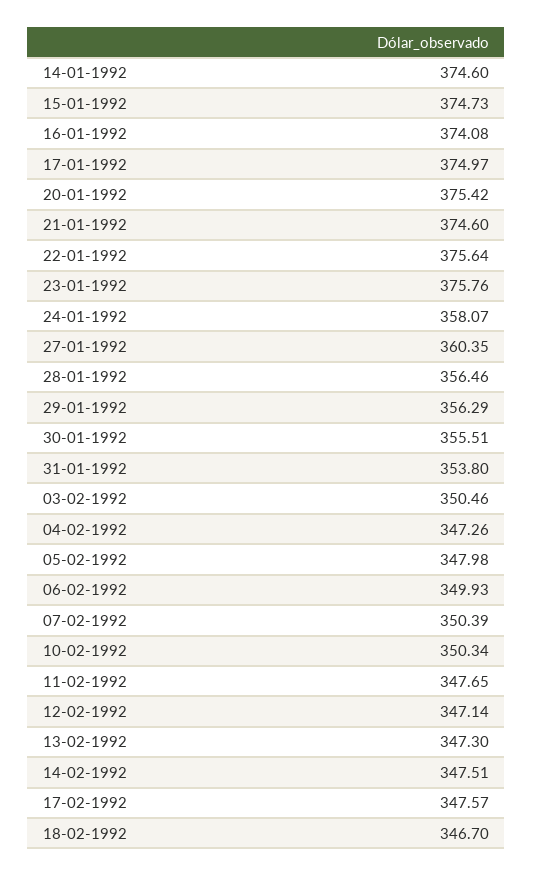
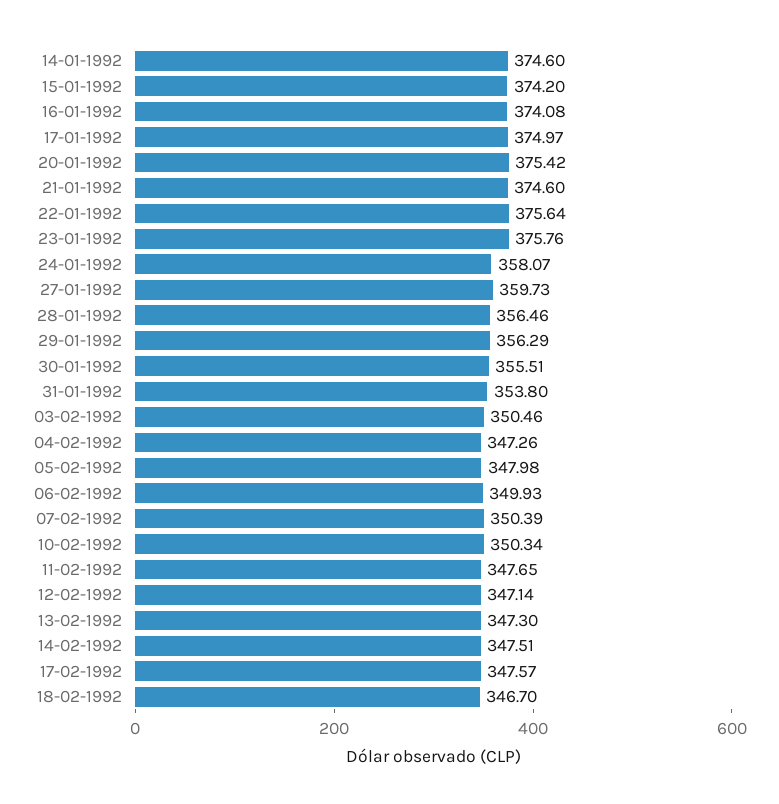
15-01-1992: 374.73 -> 374.2
27-01-1992: 360.35 -> 359.73

